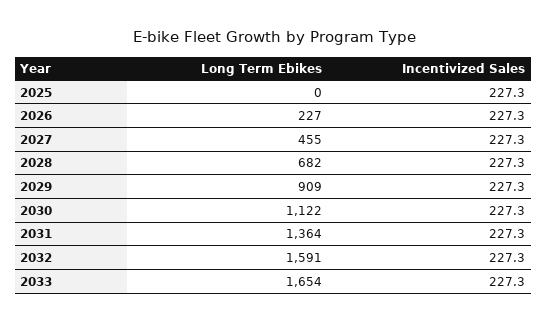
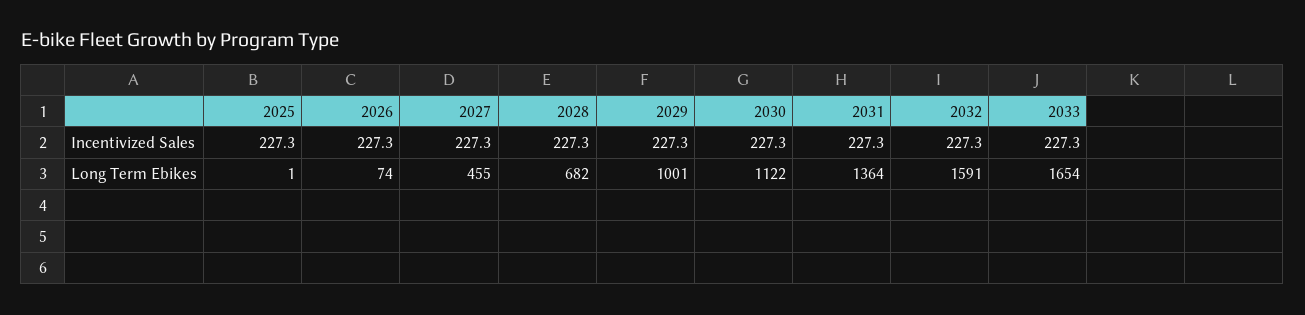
Long Term Ebikes, 2025: 0 -> 1
Long Term Ebikes, 2026: 227 -> 74
Long Term Ebikes, 2029: 909 -> 1001

